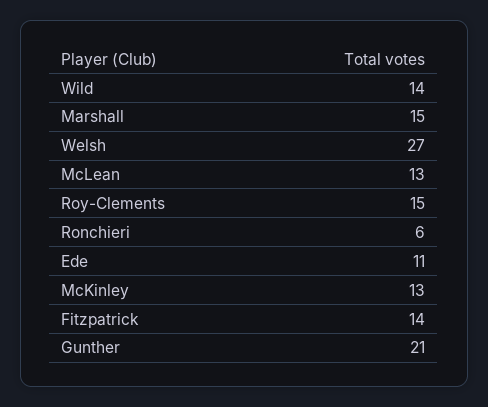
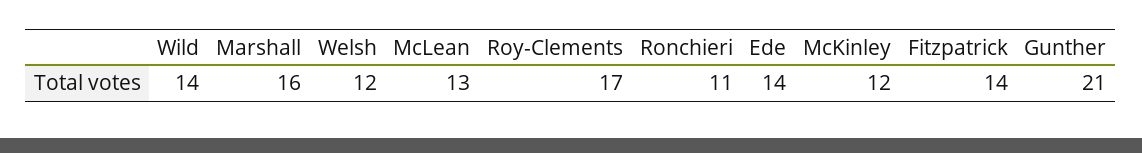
Marshall: 15 -> 16
Welsh: 27 -> 12
Roy-Clements: 15 -> 17
Ronchieri: 6 -> 11
Ede: 11 -> 14
McKinley: 13 -> 12

